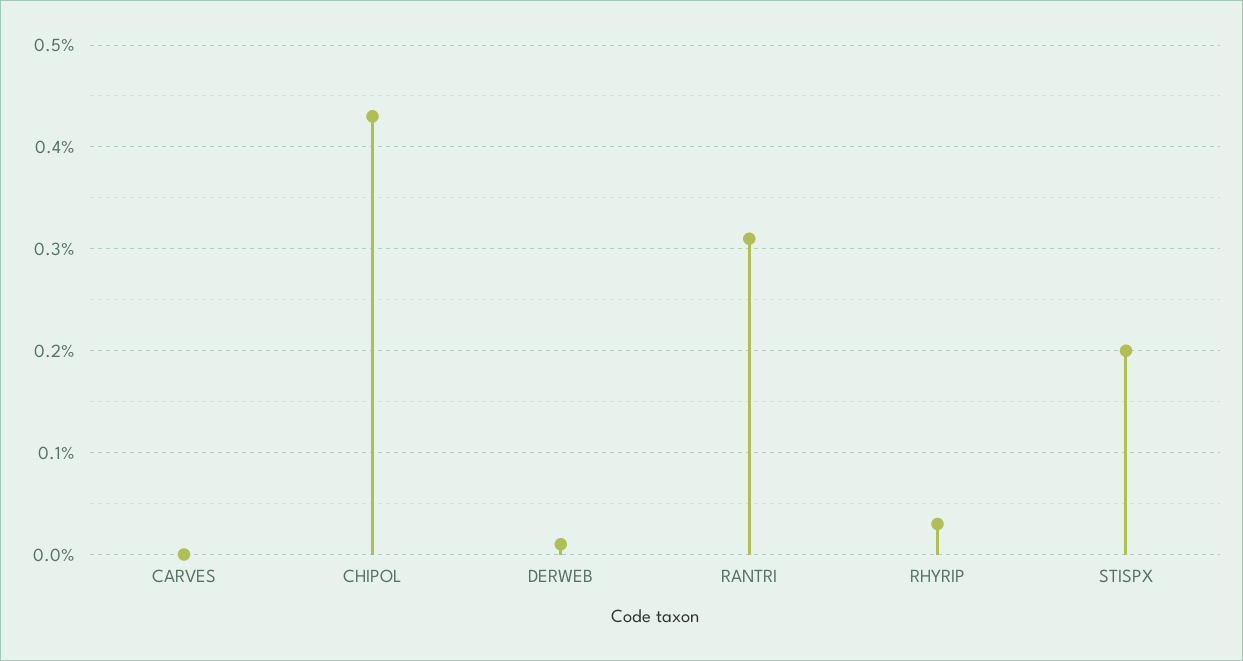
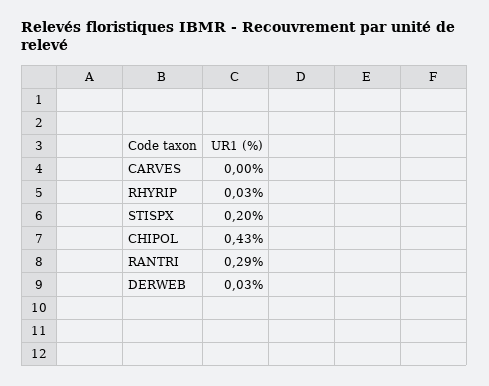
DERWEB: 0.01 -> 0.03
RANTRI: 0.31 -> 0.29

